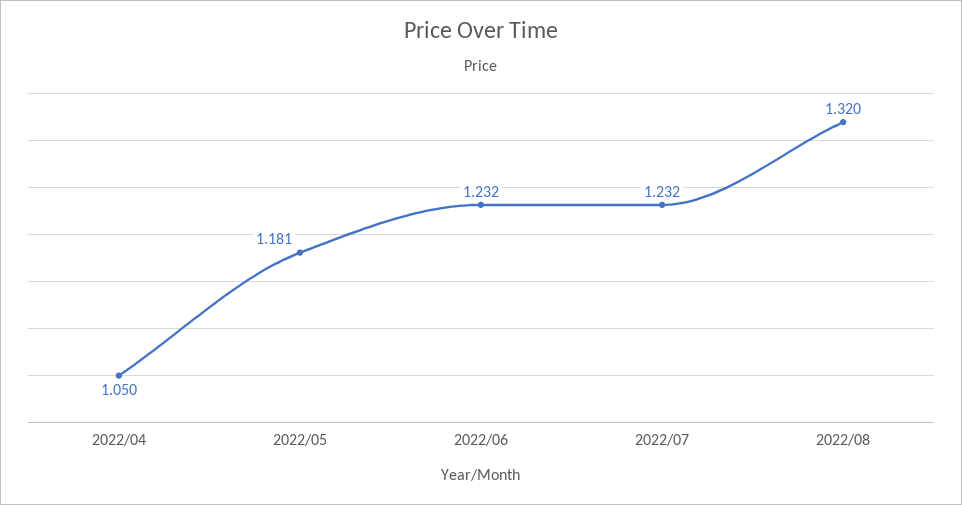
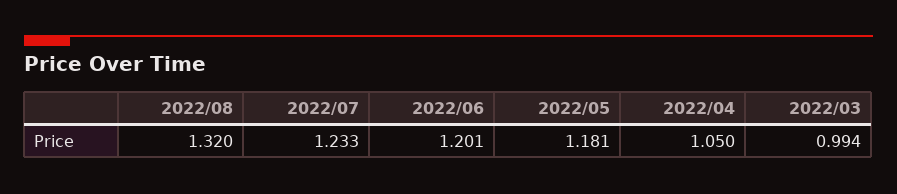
2022/06: 1.232 -> 1.201
2022/07: 1.232 -> 1.233
2022/03: none -> 0.994

